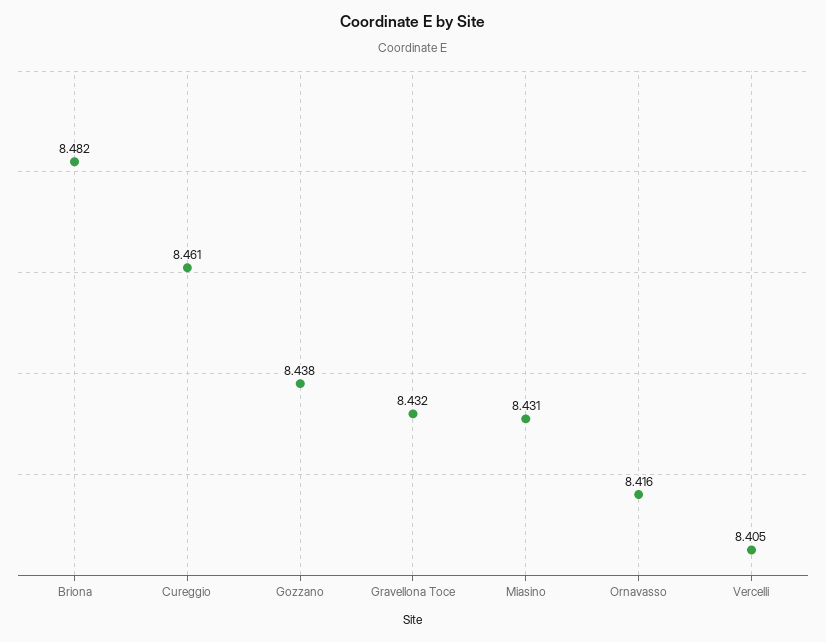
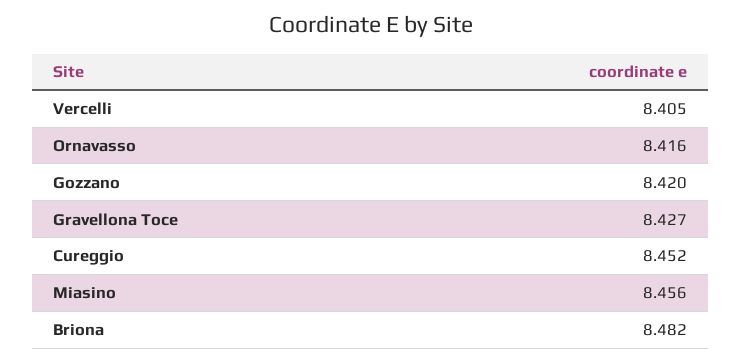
Cureggio: 8.461 -> 8.452
Gozzano: 8.438 -> 8.42
Gravellona Toce: 8.432 -> 8.427
Miasino: 8.431 -> 8.456

